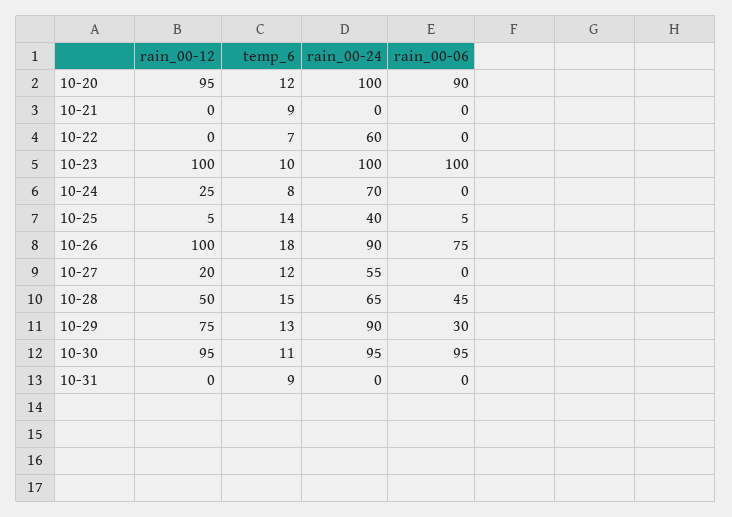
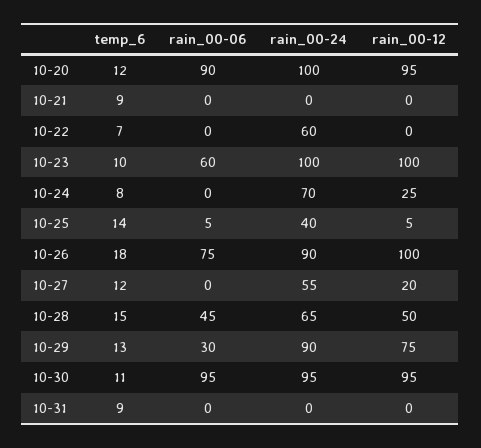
rain_00-06, 10-23: 100 -> 60

